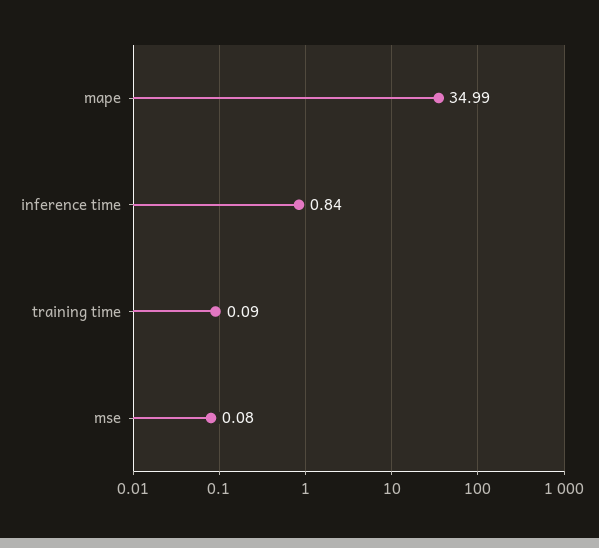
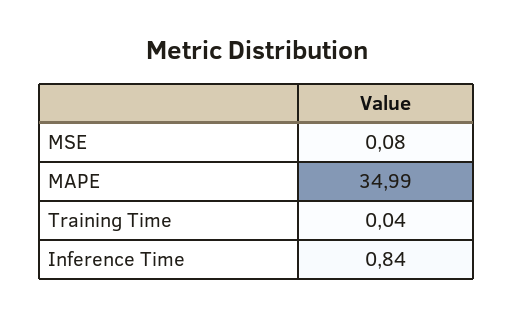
training time: 0.09 -> 0.04

